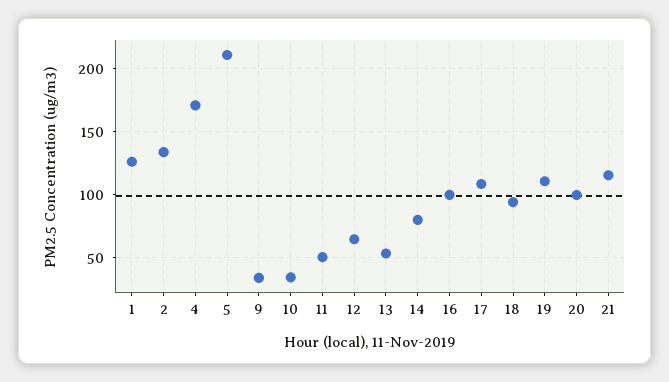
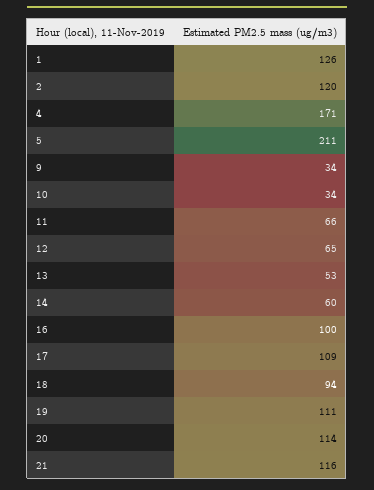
2: 135 -> 120
11: 50 -> 66
14: 80 -> 60
20: 100 -> 114

